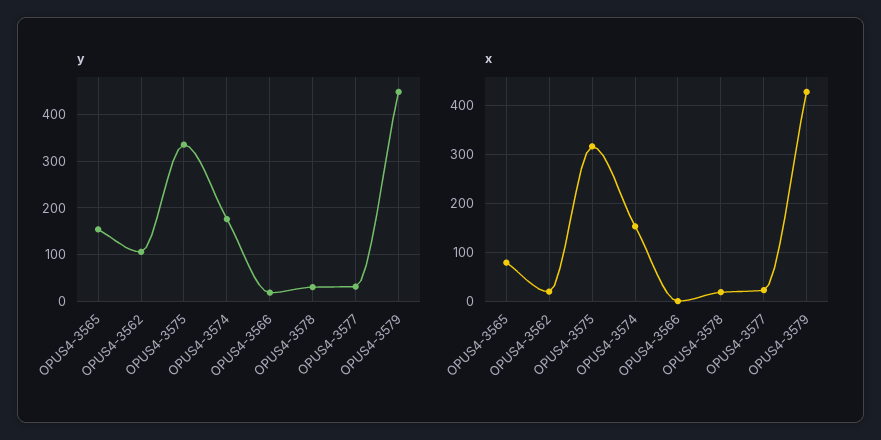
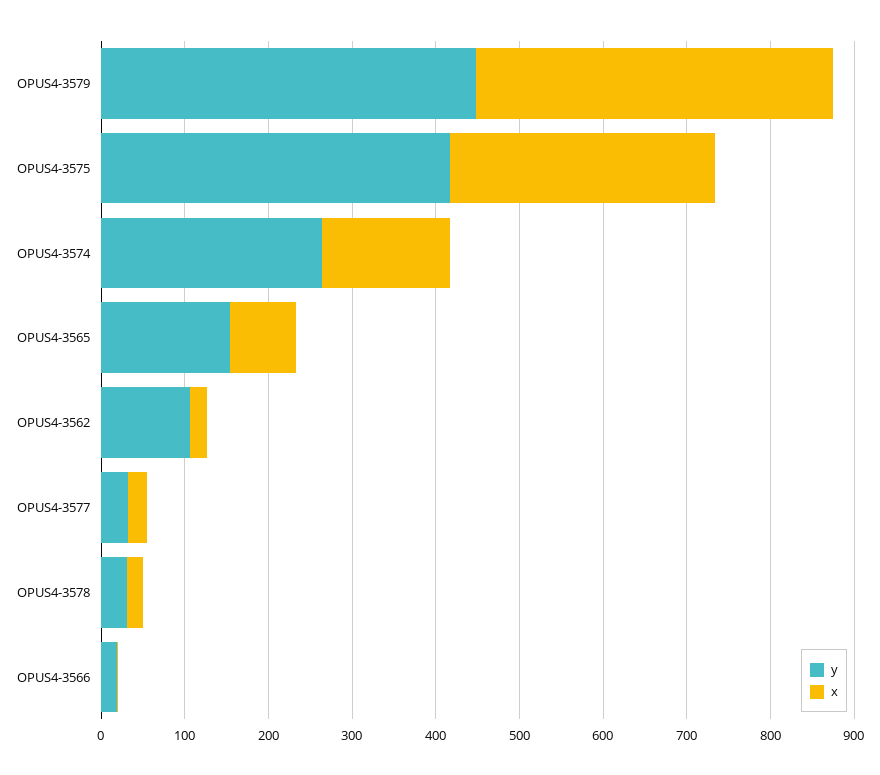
y, OPUS4-3575: 340 -> 420
y, OPUS4-3574: 180 -> 260

